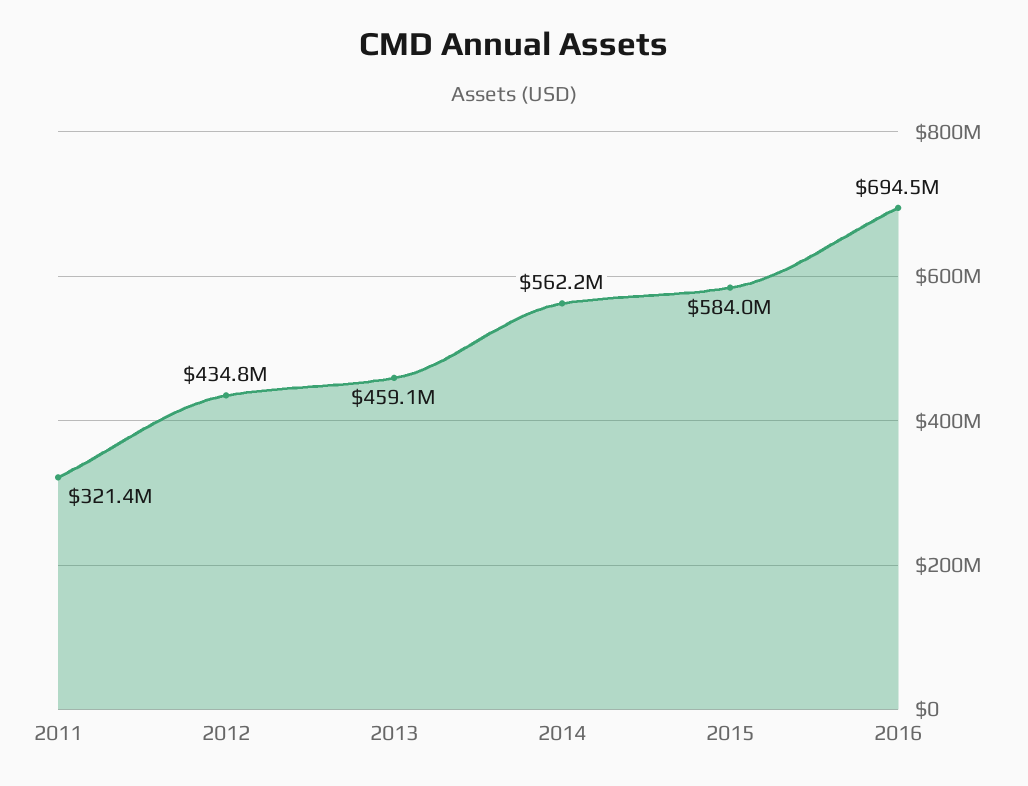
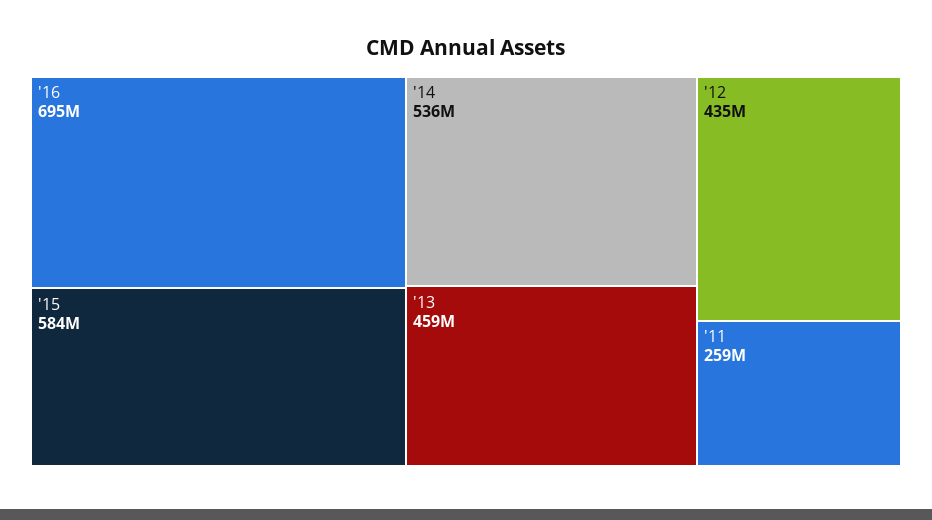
2011: 321400000 -> 259000000
2014: 562200000 -> 536000000

